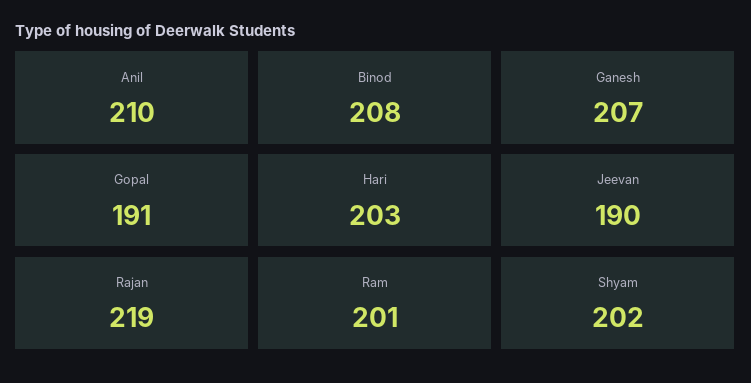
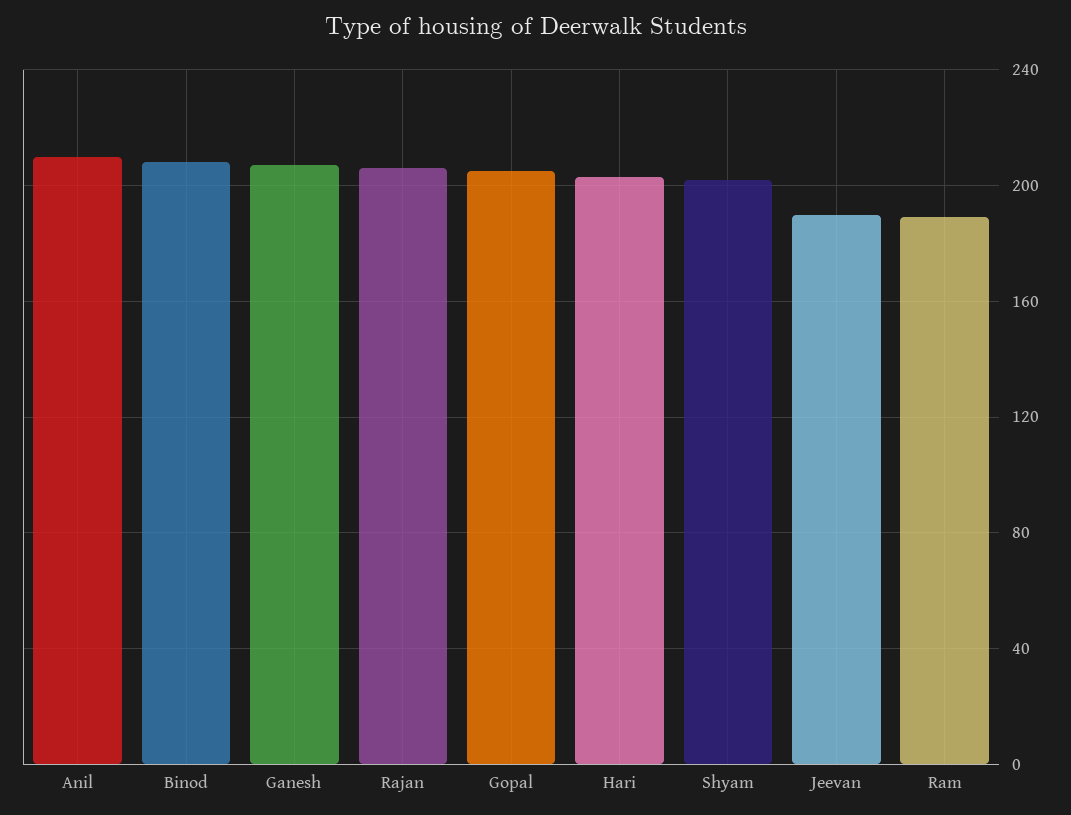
Gopal: 191 -> 205
Rajan: 219 -> 205
Ram: 201 -> 190

